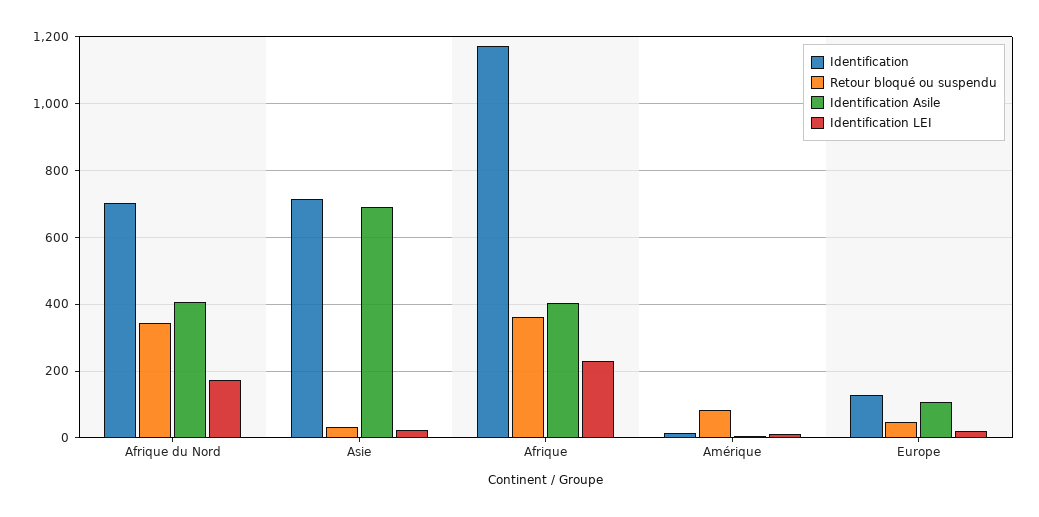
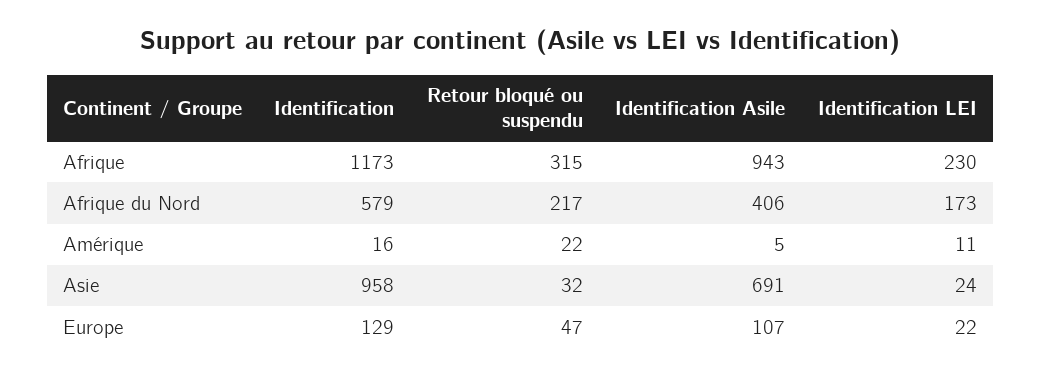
Identification, Afrique du Nord: 700 -> 579
Retour bloqué ou suspendu, Afrique du Nord: 340 -> 217
Identification, Asie: 720 -> 958
Retour bloqué ou suspendu, Afrique: 360 -> 315
Identification Asile, Afrique: 400 -> 943
Retour bloqué ou suspendu, Amérique: 80 -> 22

